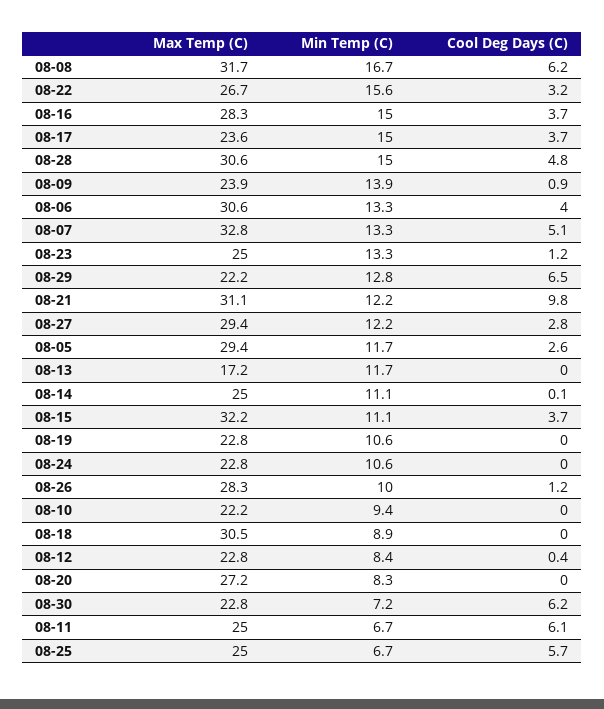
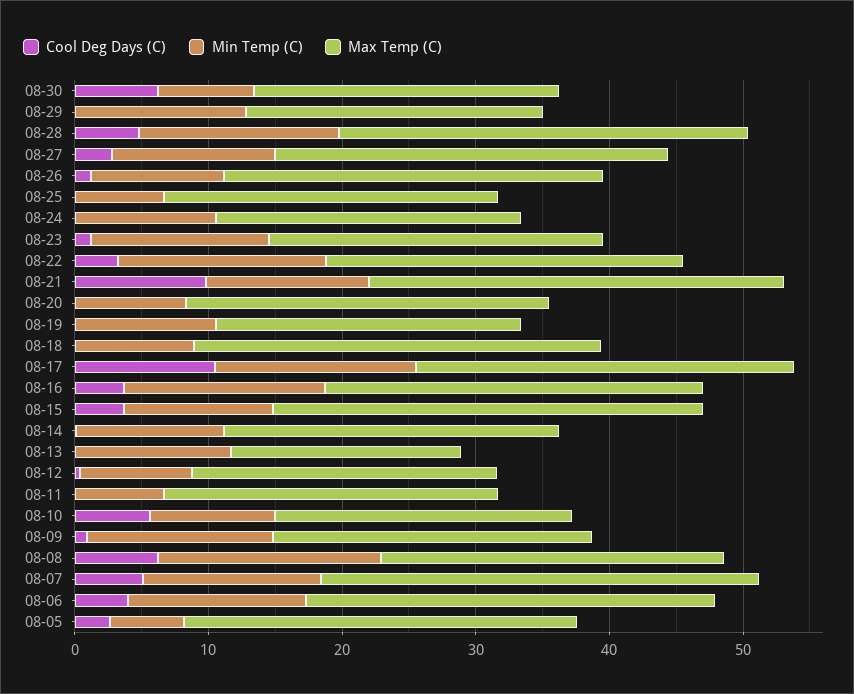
Max Temp (C), 08-08: 31.7 -> 26
Max Temp (C), 08-17: 23.6 -> 28
Cool Deg Days (C), 08-17: 3.7 -> 10
Cool Deg Days (C), 08-29: 6.5 -> 0
Min Temp (C), 08-05: 11.7 -> 6
Cool Deg Days (C), 08-10: 0 -> 6
Cool Deg Days (C), 08-11: 6.1 -> 0
Cool Deg Days (C), 08-25: 5.7 -> 0

